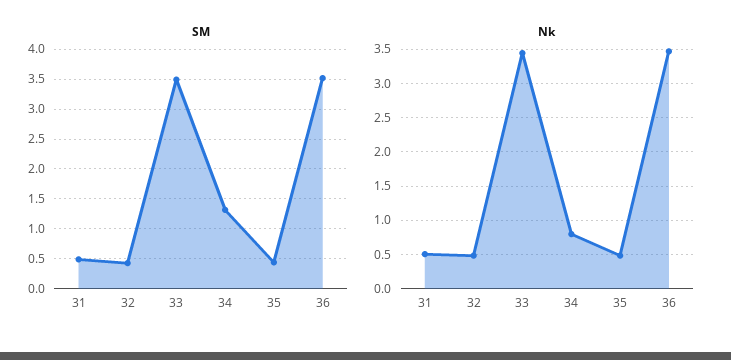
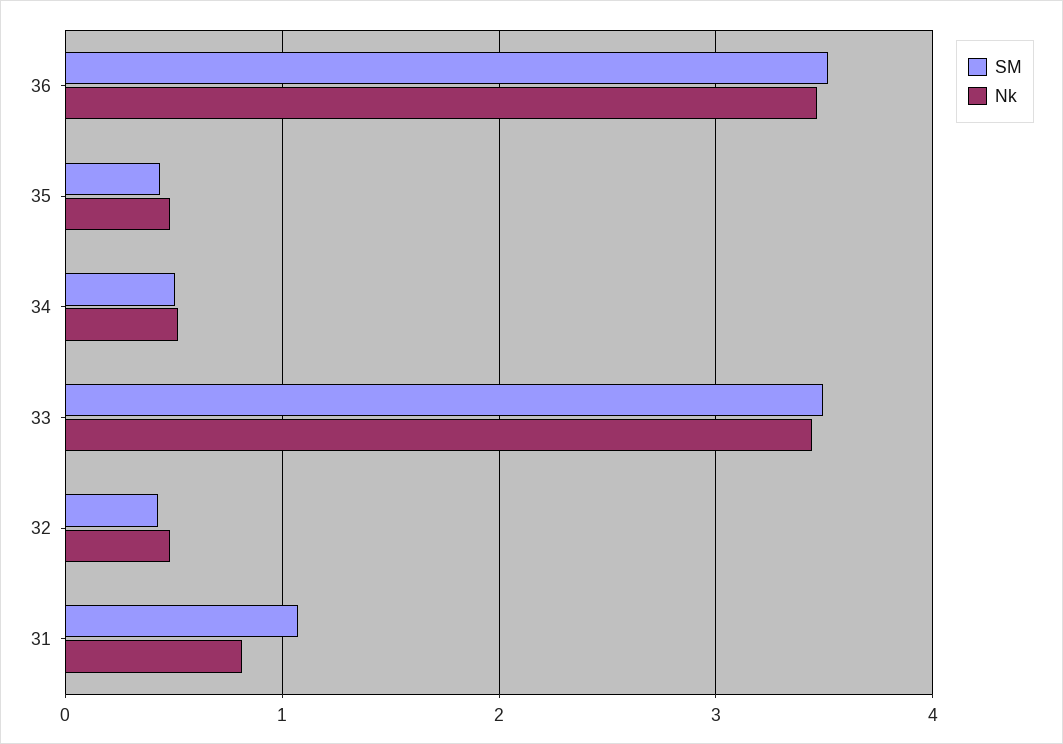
SM, 31: 0.5 -> 1.1
SM, 34: 1.25 -> 0.5
Nk, 31: 0.5 -> 0.8
Nk, 34: 0.8 -> 0.5

